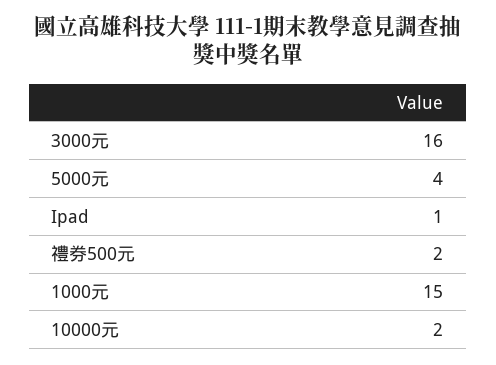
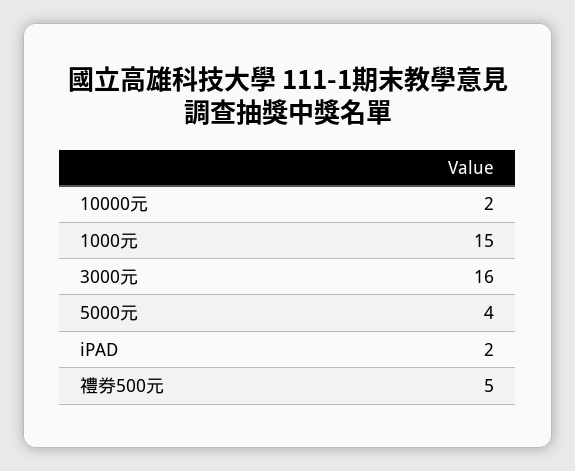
Ipad: 1 -> 2
禮券500元: 2 -> 5

